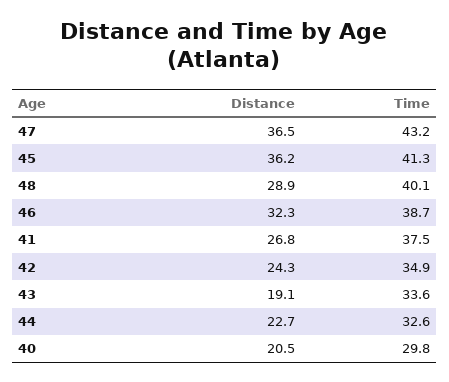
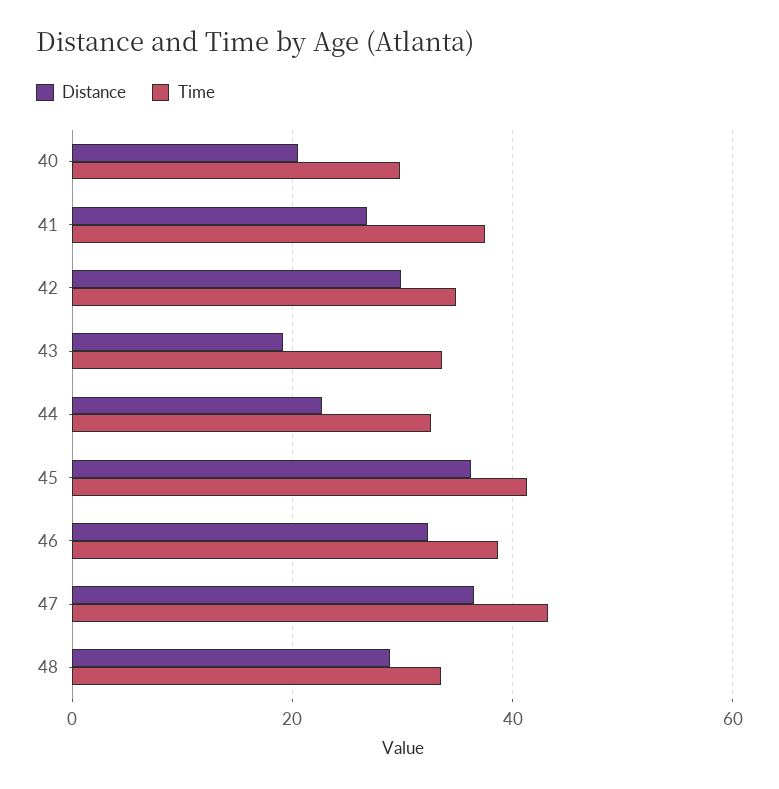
Time, 48: 40.1 -> 34
Distance, 42: 24.3 -> 30

